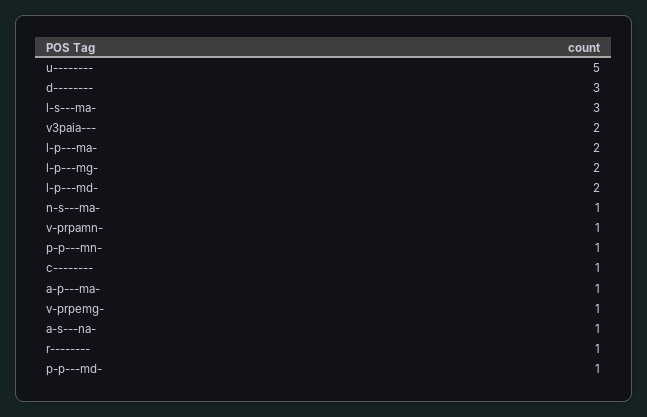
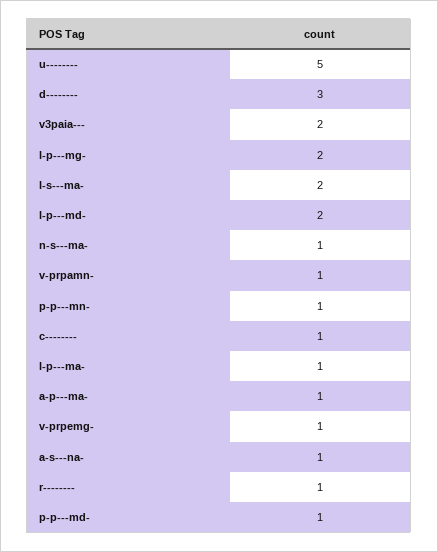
l-s---ma-: 3 -> 2
l-p---ma-: 2 -> 1

